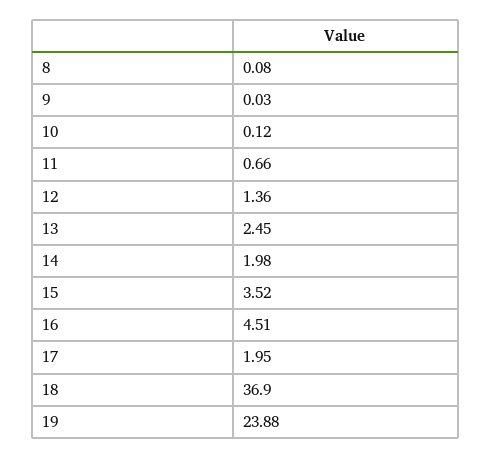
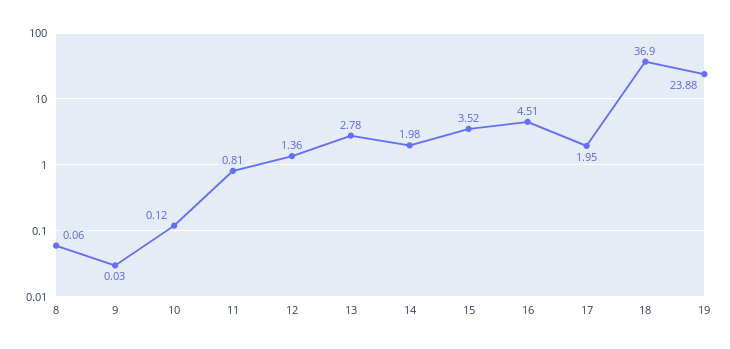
8: 0.08 -> 0.06
11: 0.66 -> 0.81
13: 2.45 -> 2.78

